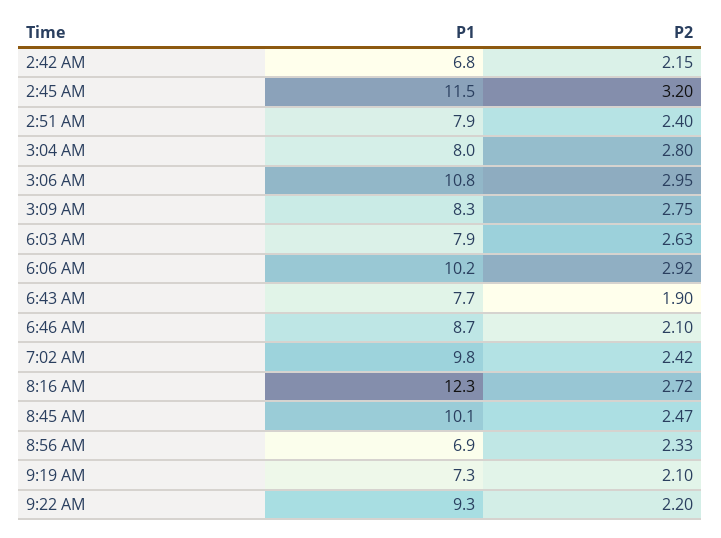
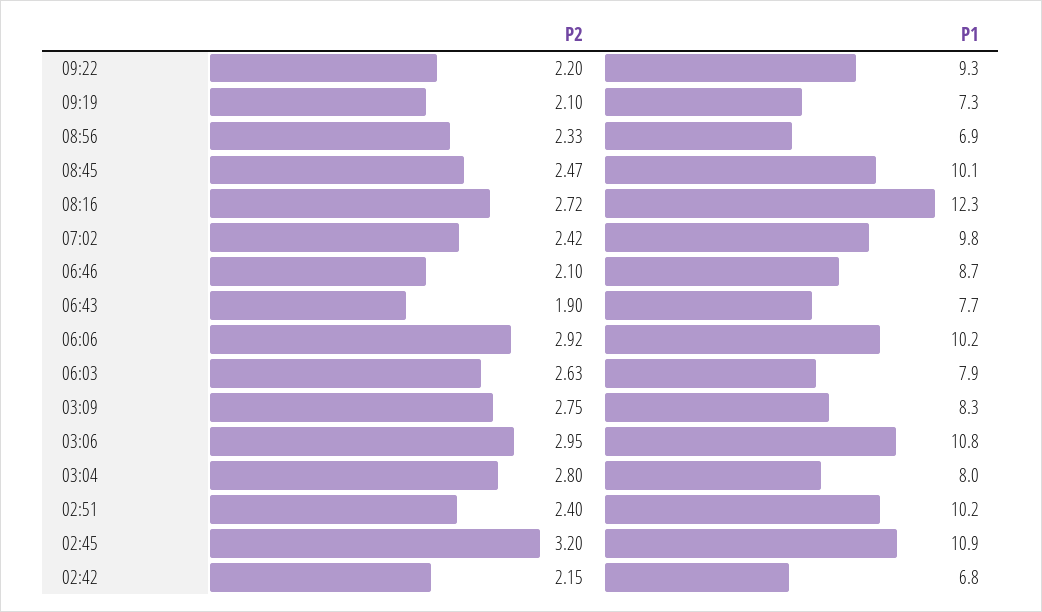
P1, 2:45 AM: 11.5 -> 10.9
P1, 2:51 AM: 7.9 -> 10.2

